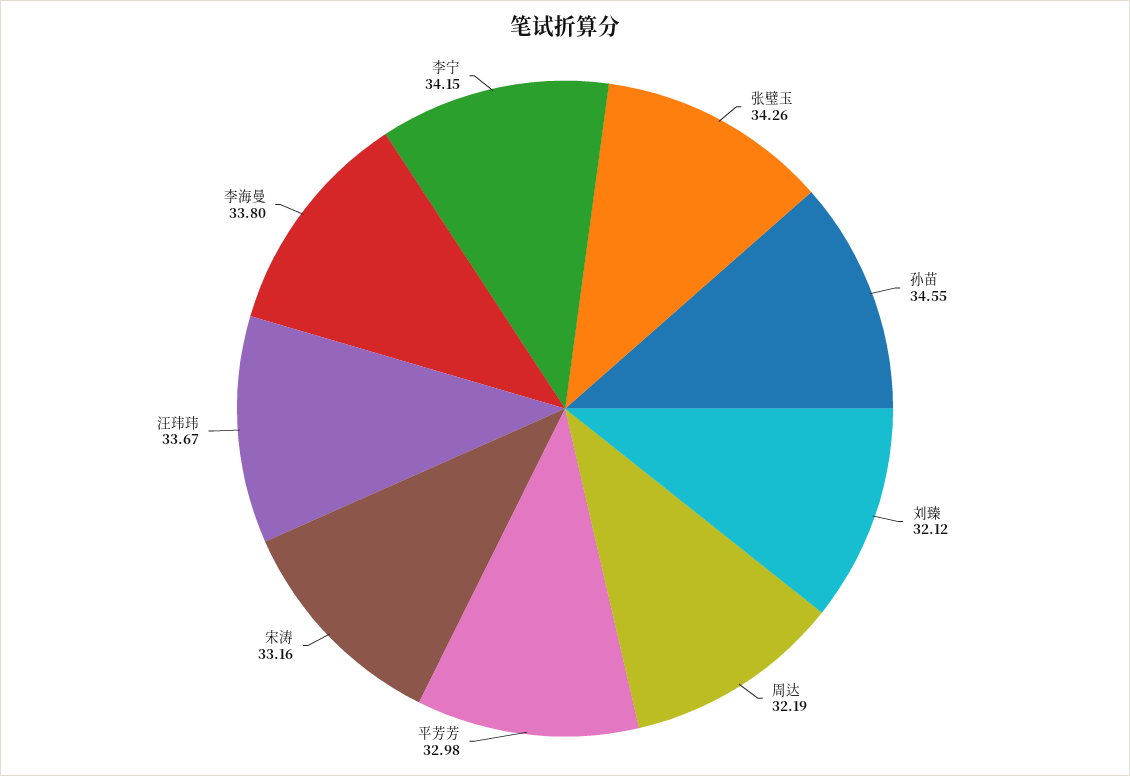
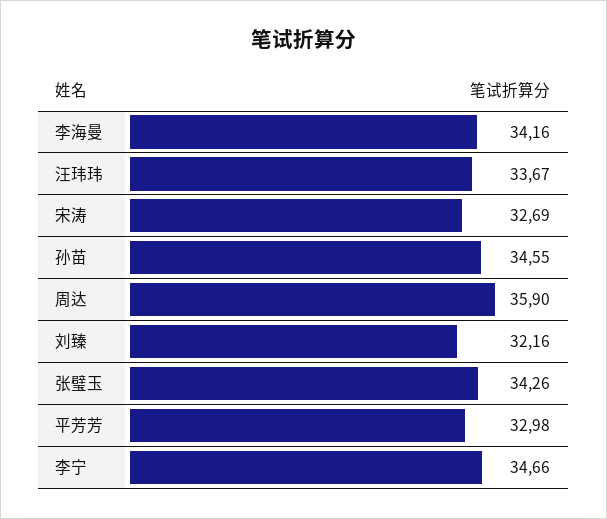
刘臻: 32.12 -> 32.16
周达: 32.19 -> 35.9
宋涛: 33.16 -> 32.69
李海曼: 33.8 -> 34.16
李宁: 34.15 -> 34.66

